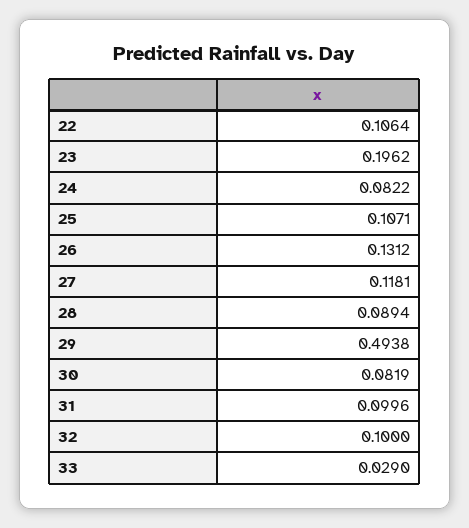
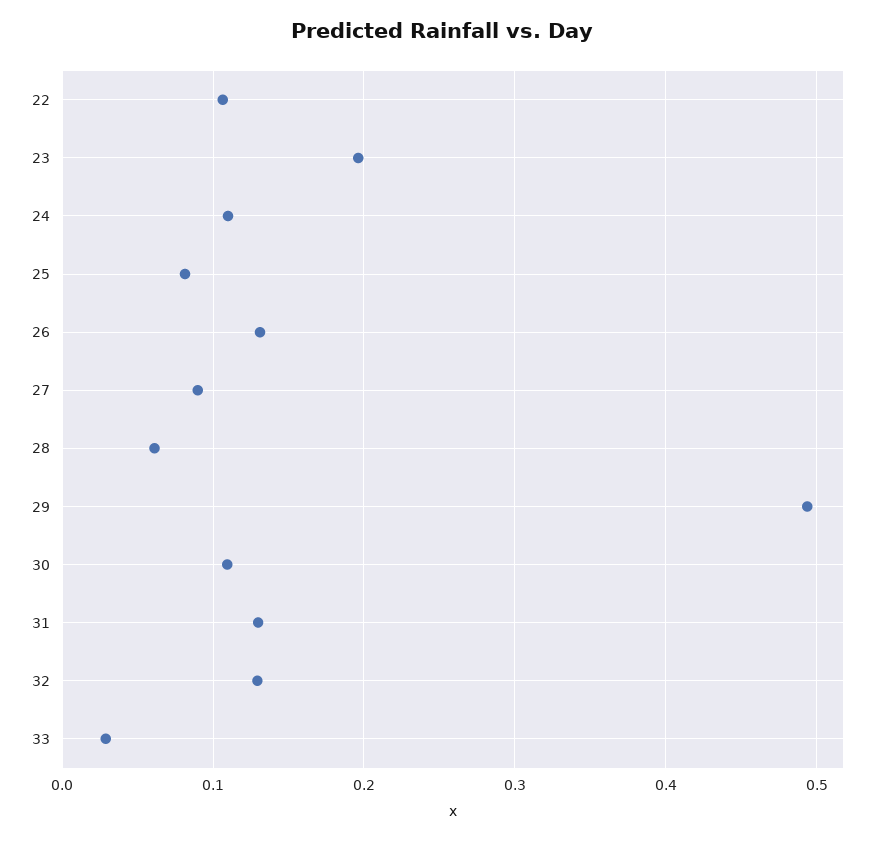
24: 0.0822 -> 0.11
25: 0.1071 -> 0.08
27: 0.1181 -> 0.09
28: 0.0894 -> 0.06
30: 0.0819 -> 0.11
31: 0.0996 -> 0.13
32: 0.1 -> 0.13

